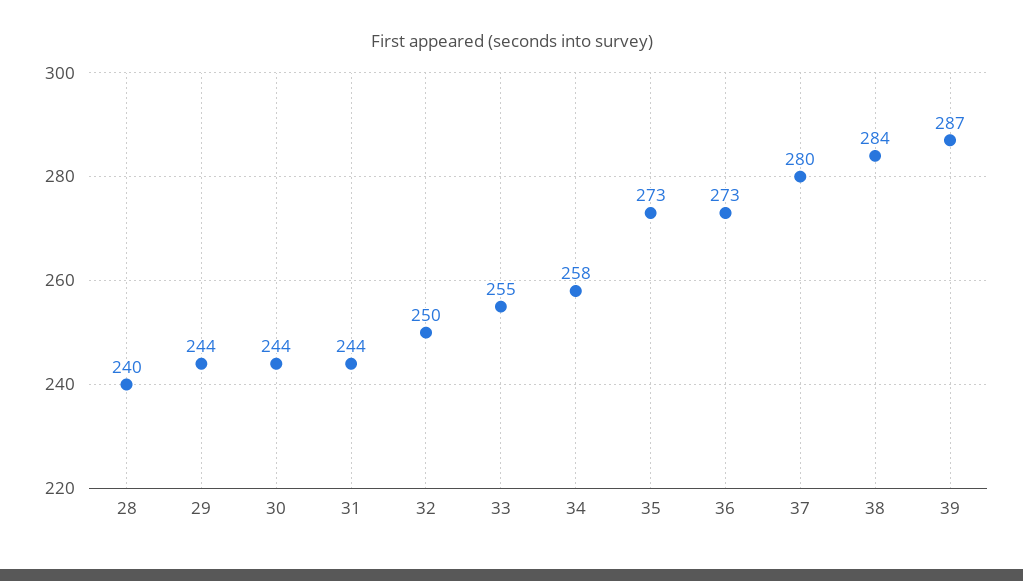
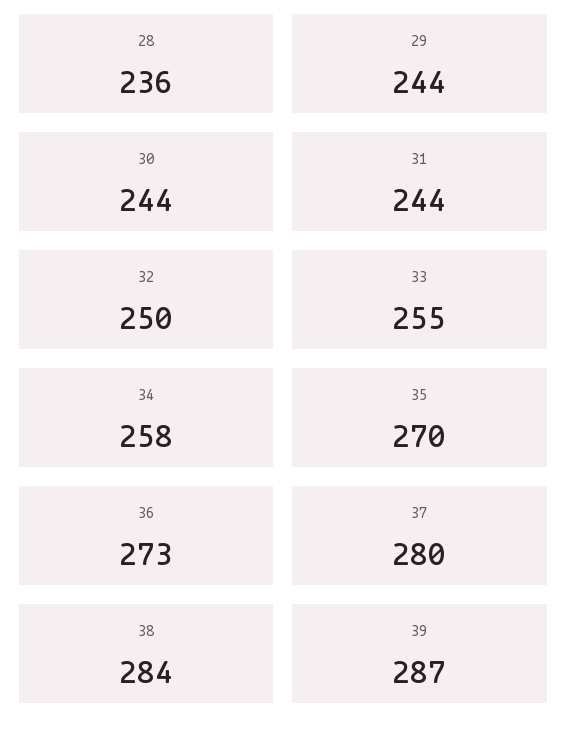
28: 240 -> 236
35: 273 -> 270

